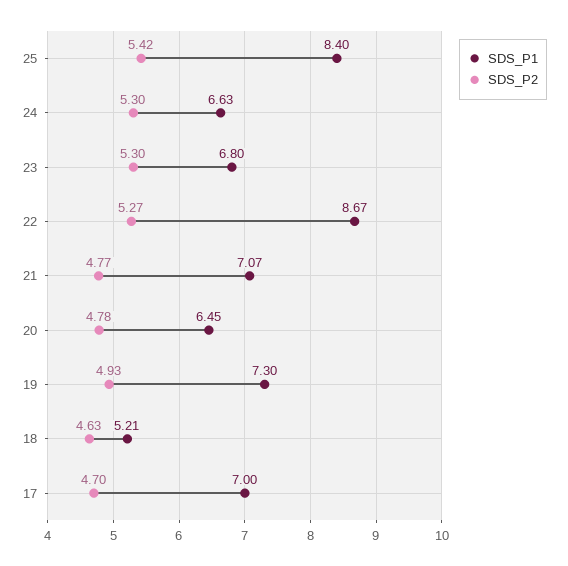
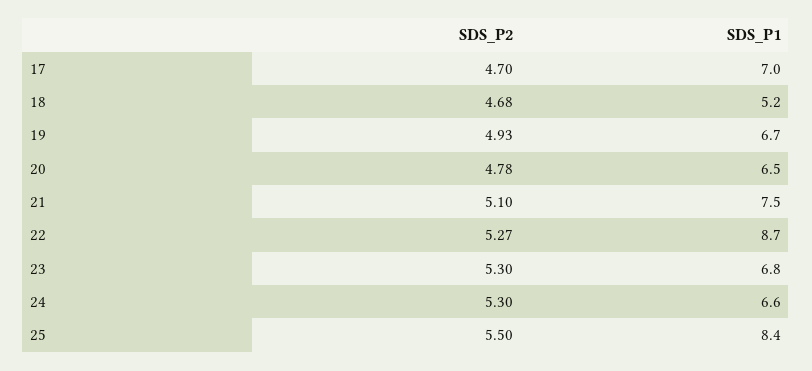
SDS_P2, 25: 5.42 -> 5.5
SDS_P1, 21: 7.07 -> 7.5
SDS_P2, 21: 4.77 -> 5.1
SDS_P1, 19: 7.3 -> 6.7
SDS_P2, 18: 4.63 -> 4.68

